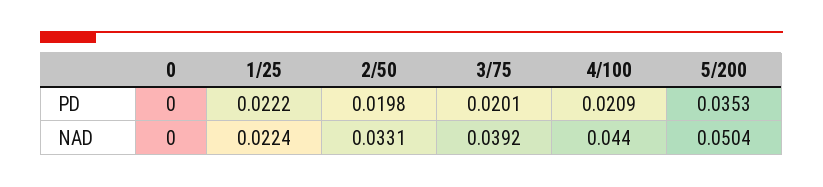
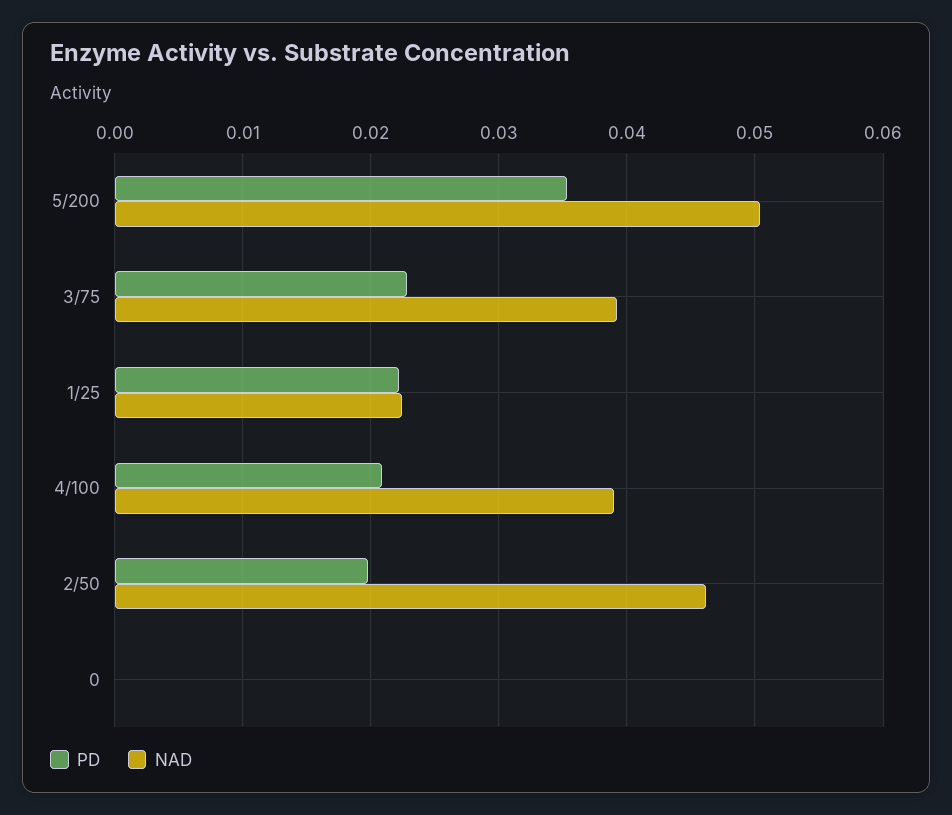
PD, 3/75: 0.0201 -> 0.023
NAD, 2/50: 0.0331 -> 0.046
NAD, 4/100: 0.044 -> 0.039

